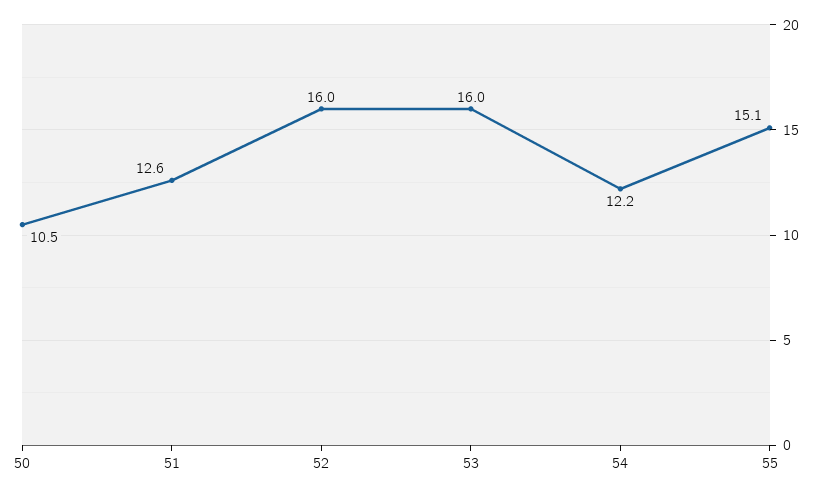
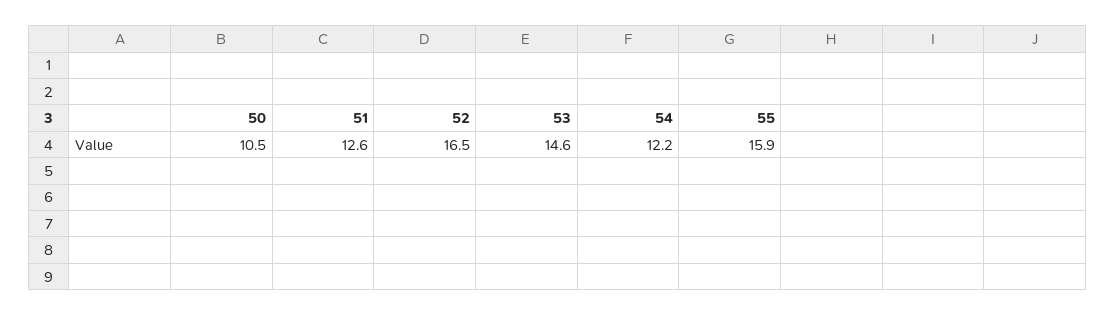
52: 16 -> 16.5
53: 16 -> 14.6
55: 15.1 -> 15.9

